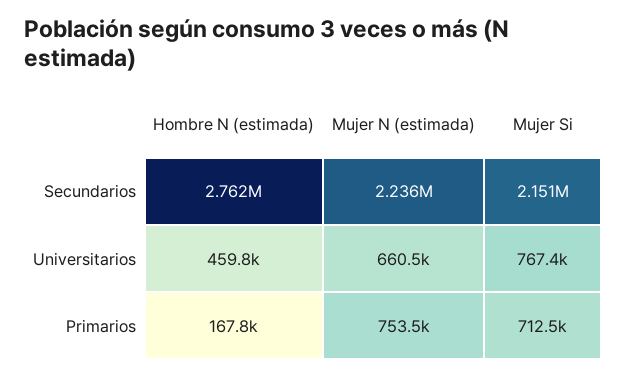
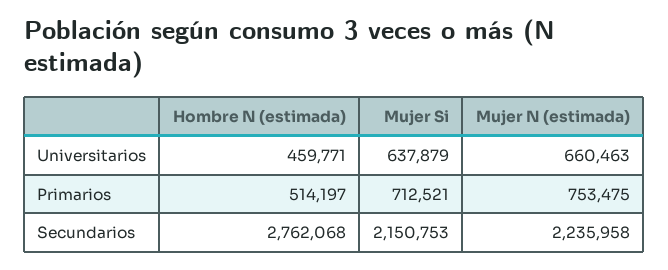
Mujer Si, Universitarios: 767400 -> 637879
Hombre N (estimada), Primarios: 167800 -> 514197

